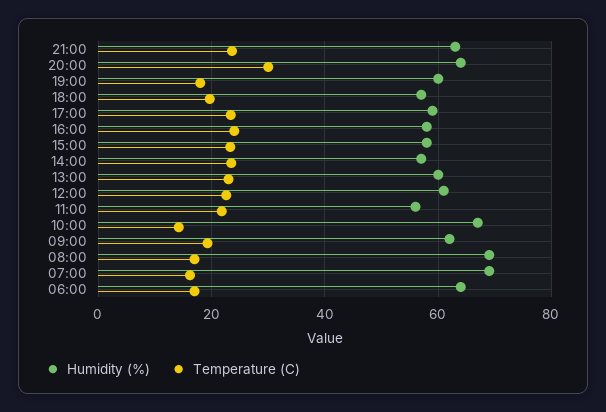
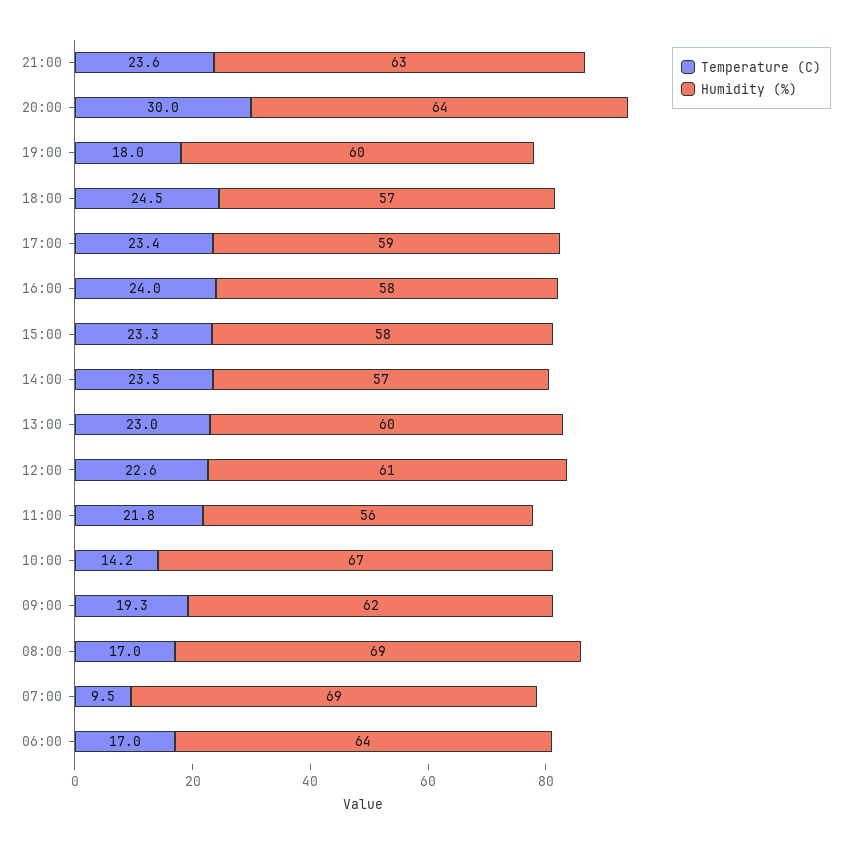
Temperature (C), 18:00: 20 -> 24.5
Temperature (C), 07:00: 16 -> 9.5

